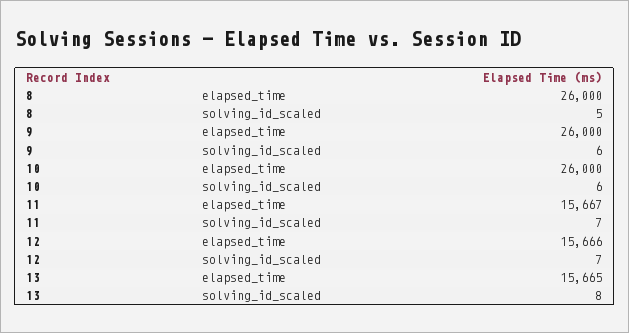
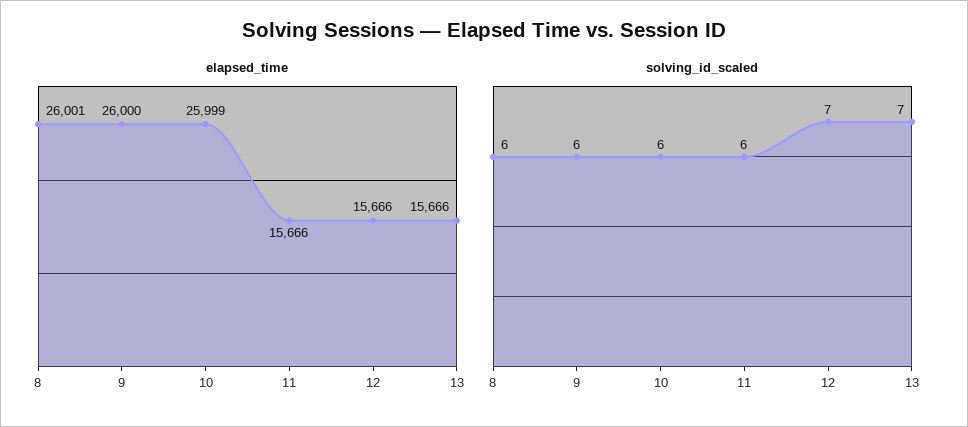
elapsed_time, 8: 26000 -> 26001
solving_id_scaled, 8: 5 -> 6
elapsed_time, 10: 26000 -> 25999
elapsed_time, 11: 15667 -> 15666
solving_id_scaled, 11: 7 -> 6
elapsed_time, 13: 15665 -> 15666
solving_id_scaled, 13: 8 -> 7

